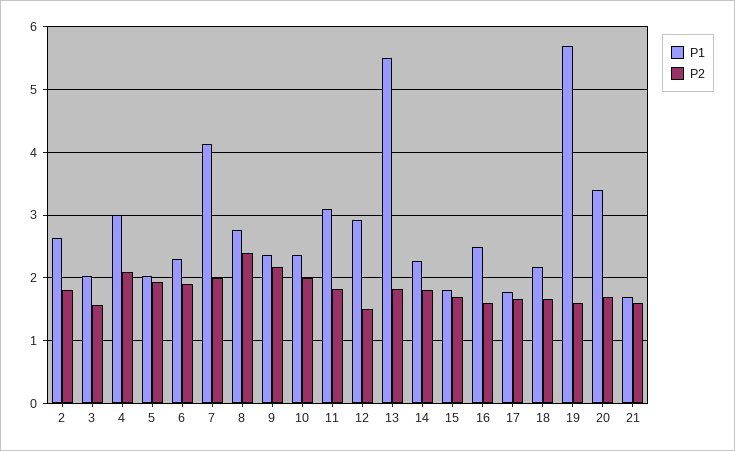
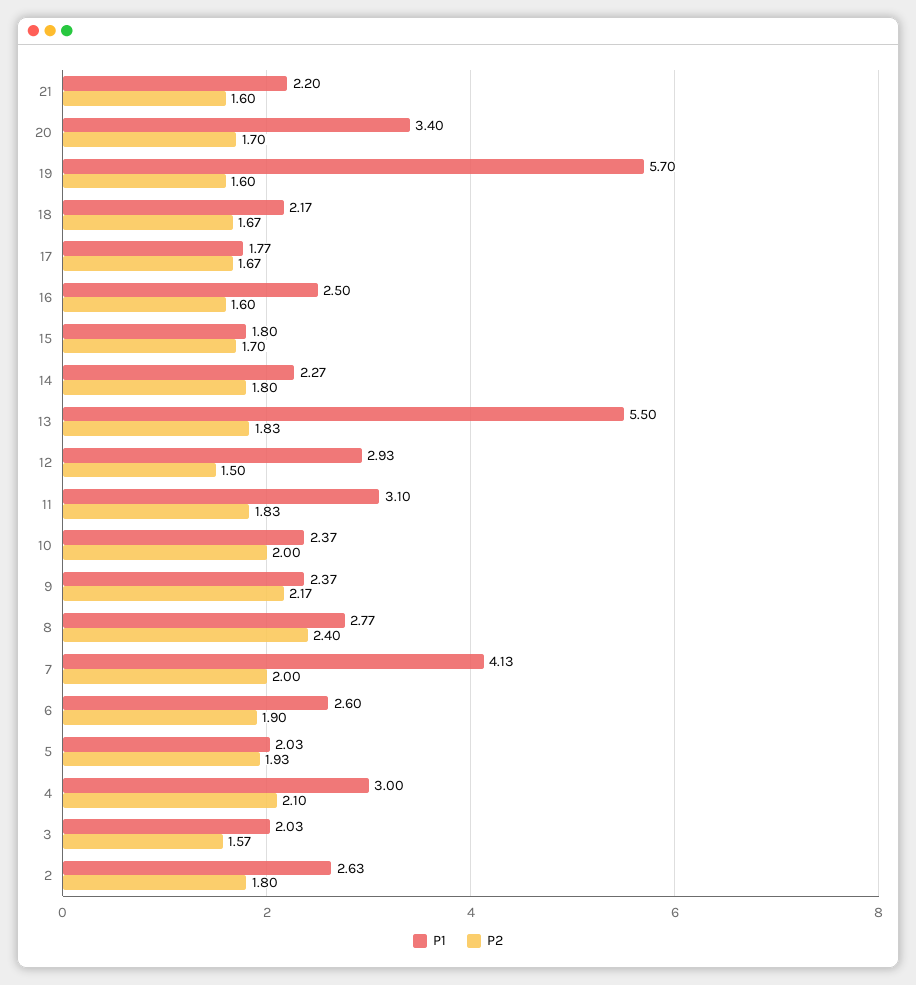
P1, 6: 2.3 -> 2.6
P1, 21: 1.7 -> 2.2

